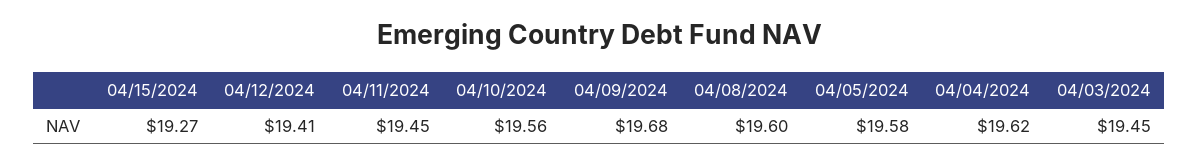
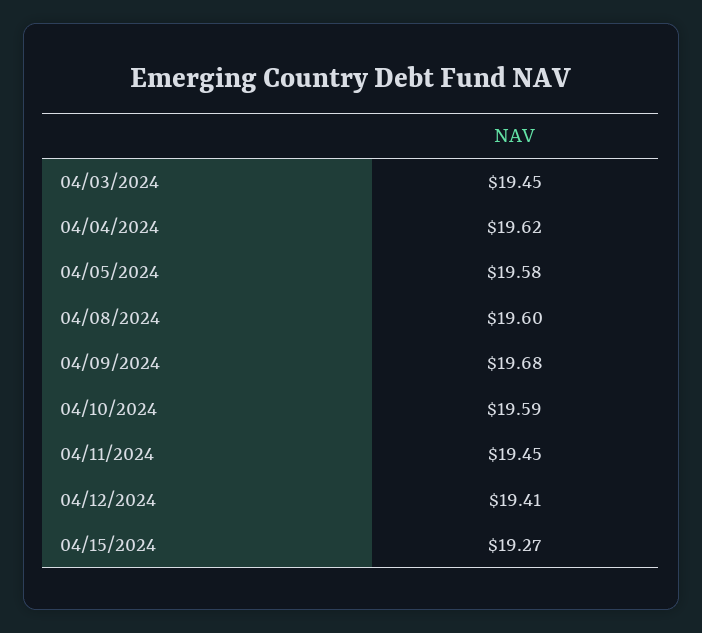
04/10/2024: 19.56 -> 19.59

